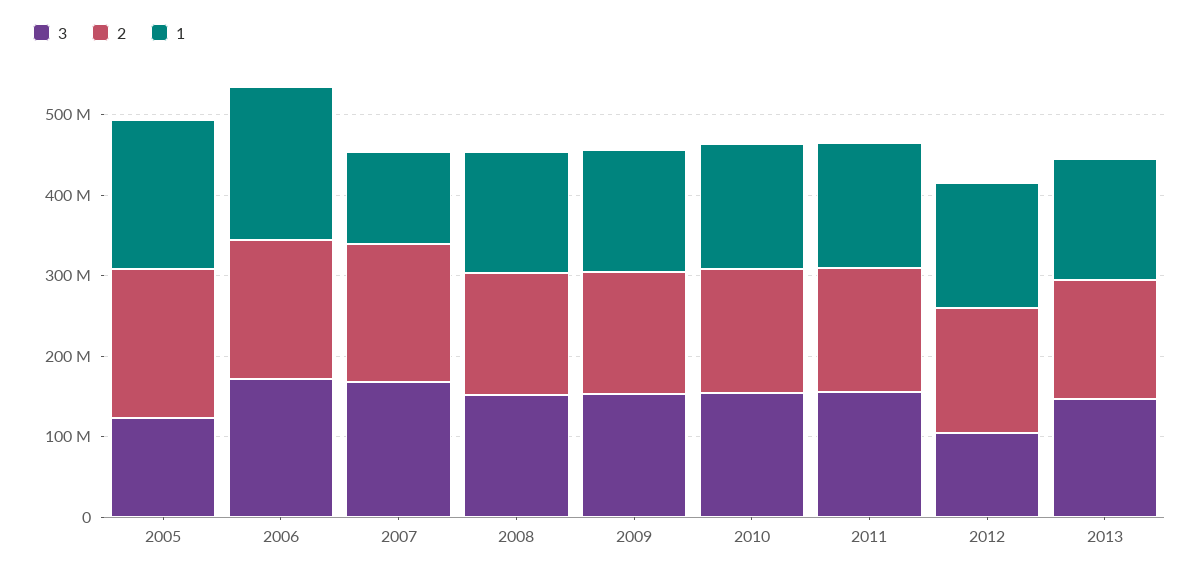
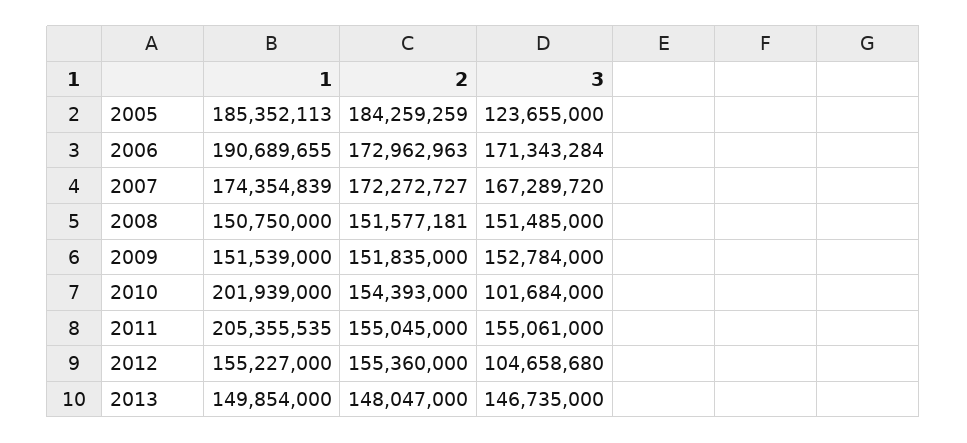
1, 2007: 120000000 -> 174354839
3, 2010: 160000000 -> 101684000
1, 2010: 160000000 -> 201939000
1, 2011: 160000000 -> 205355535

